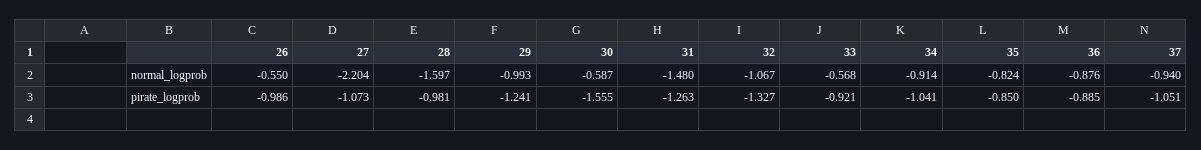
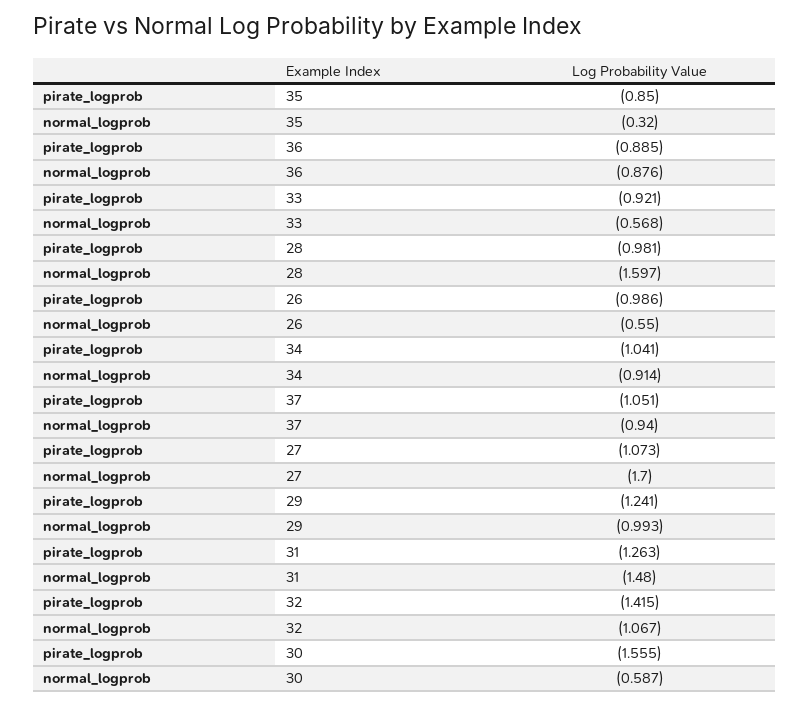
27, normal_logprob: -2.204 -> -1.7
35, normal_logprob: -0.824 -> -0.32
32, pirate_logprob: -1.327 -> -1.415

